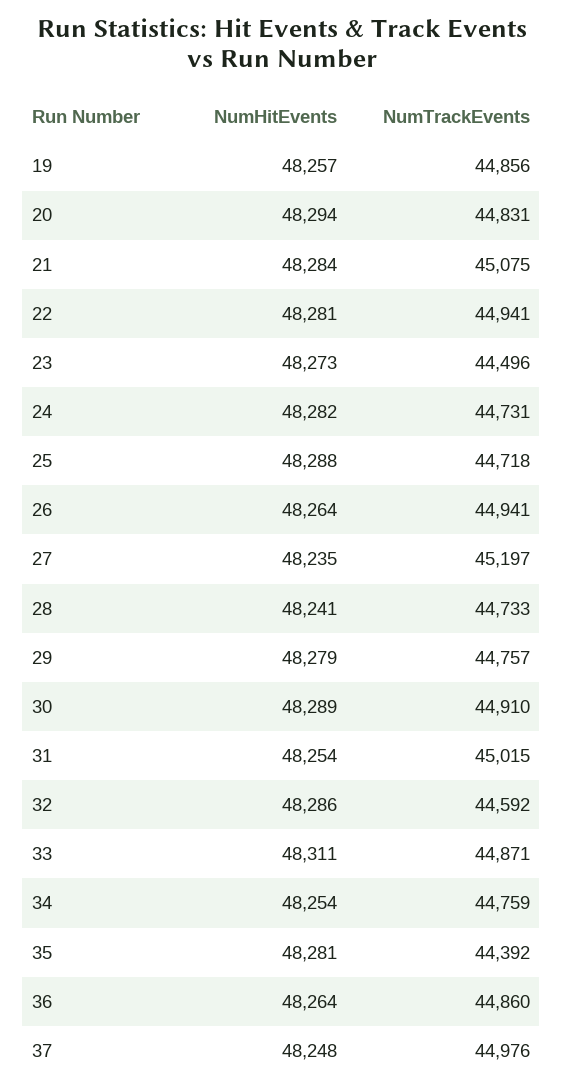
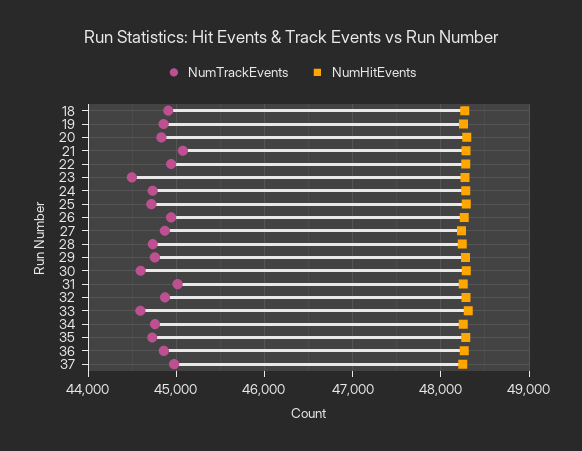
NumTrackEvents, 27: 45197 -> 44900
NumTrackEvents, 30: 44910 -> 44600
NumTrackEvents, 32: 44592 -> 44900
NumTrackEvents, 33: 44871 -> 44600
NumTrackEvents, 35: 44392 -> 44700
NumTrackEvents, 18: none -> 44900
NumHitEvents, 18: none -> 48300

